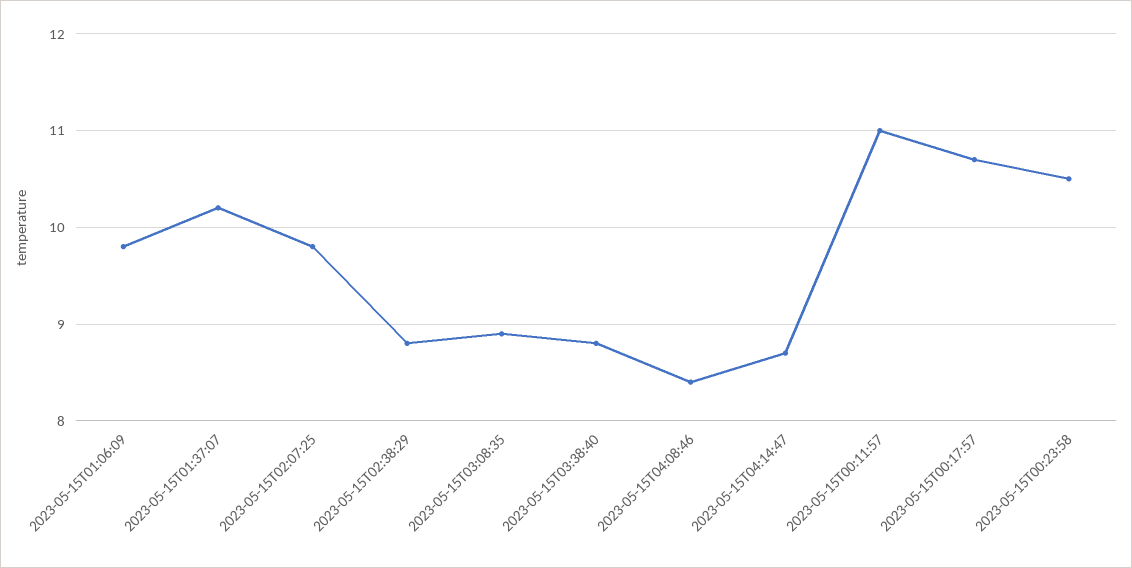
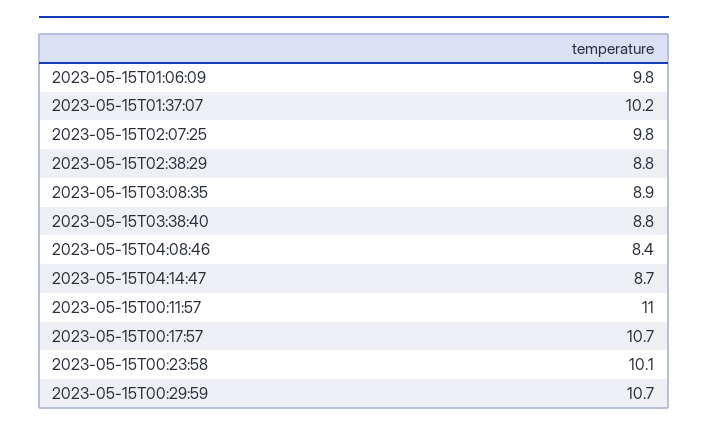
2023-05-15T00:23:58: 10.5 -> 10.1
2023-05-15T00:29:59: none -> 10.7

